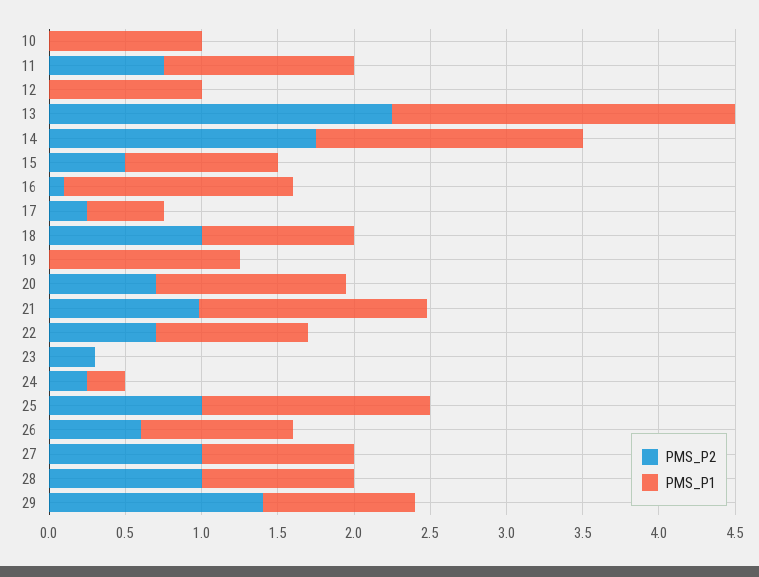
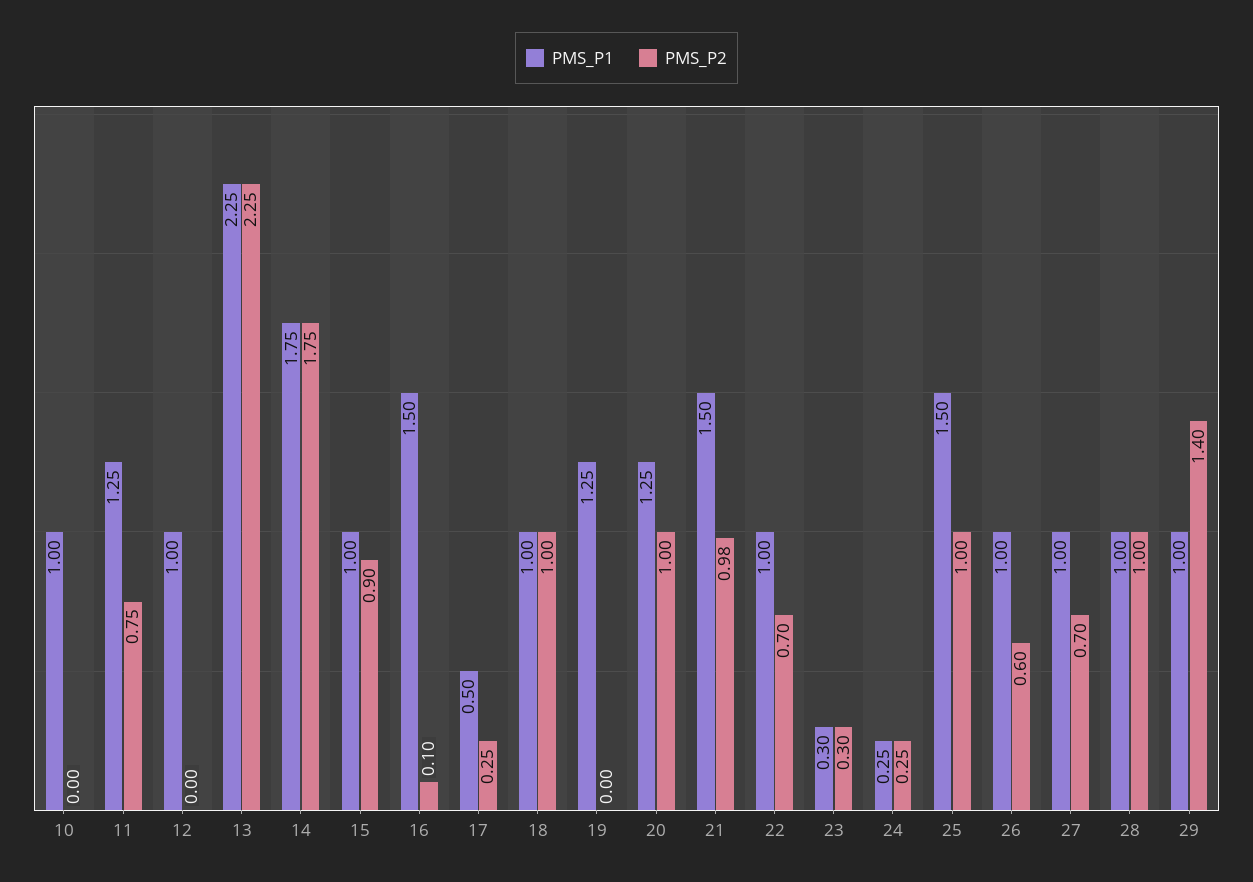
PMS_P2, 15: 0.5 -> 0.9
PMS_P2, 20: 0.7 -> 1
PMS_P1, 23: 0 -> 0.3
PMS_P2, 27: 1 -> 0.7

